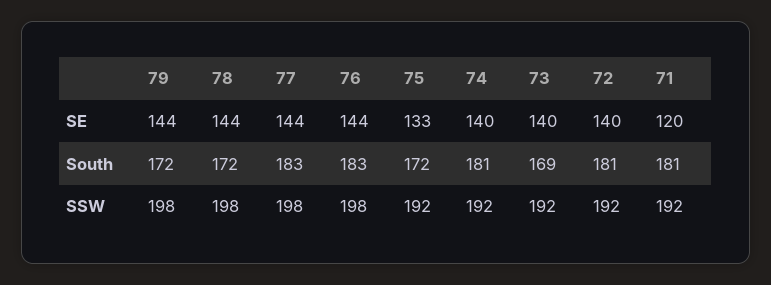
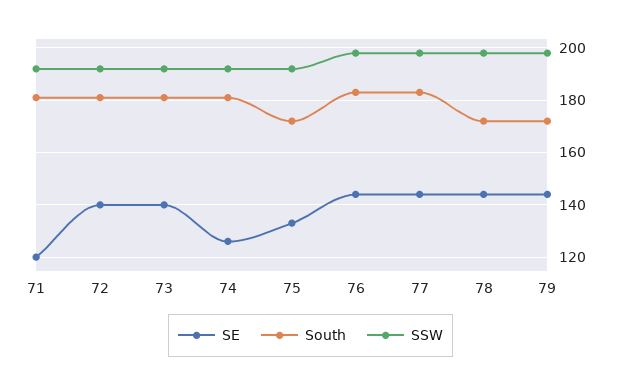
SE, 74: 140 -> 125
South, 73: 169 -> 180

